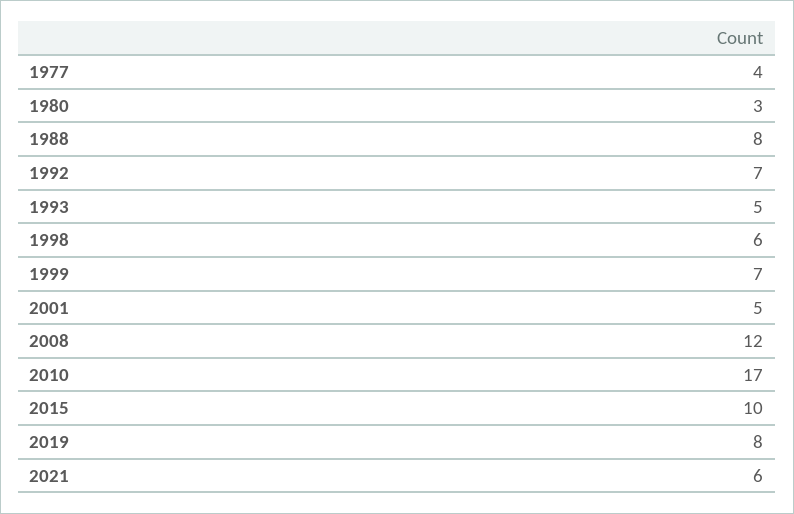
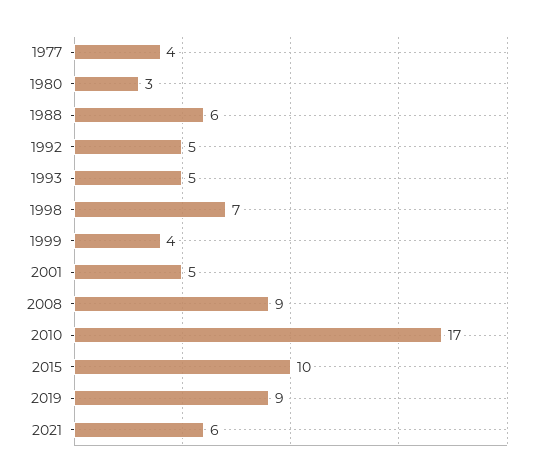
1988: 8 -> 6
1992: 7 -> 5
1998: 6 -> 7
1999: 7 -> 4
2008: 12 -> 9
2019: 8 -> 9

